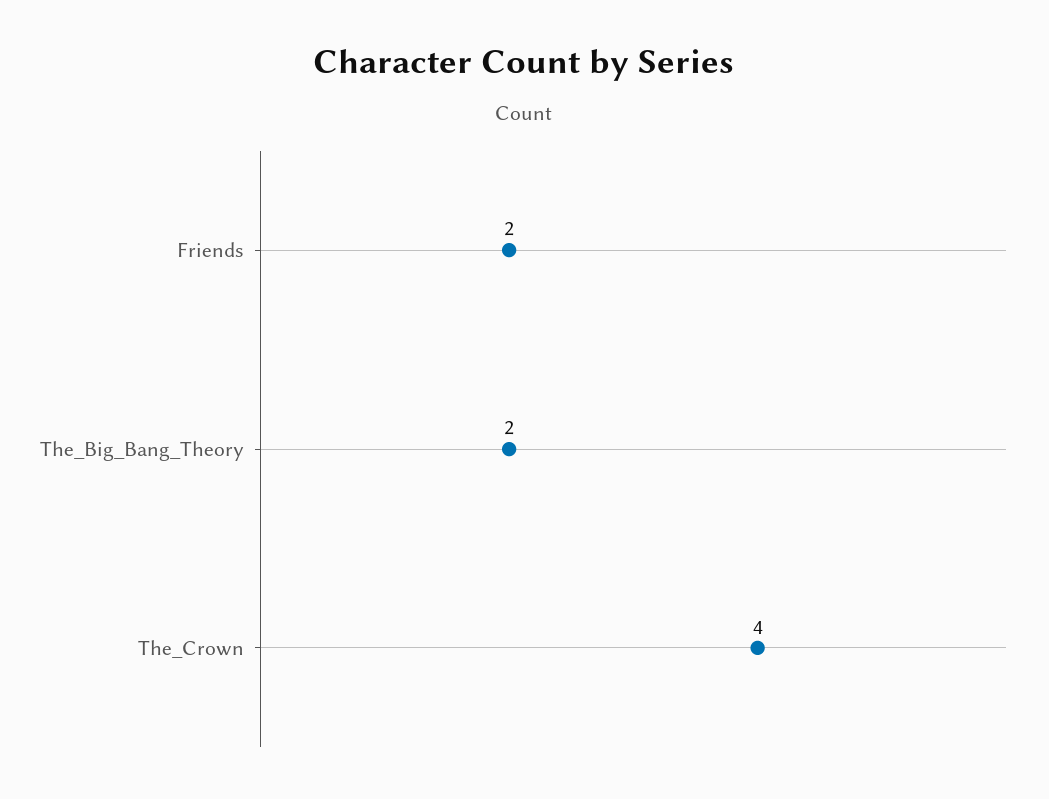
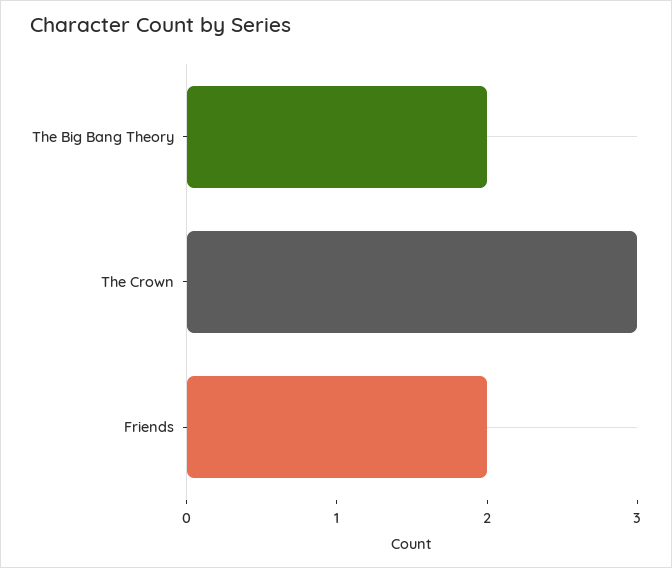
The_Crown: 4 -> 3

